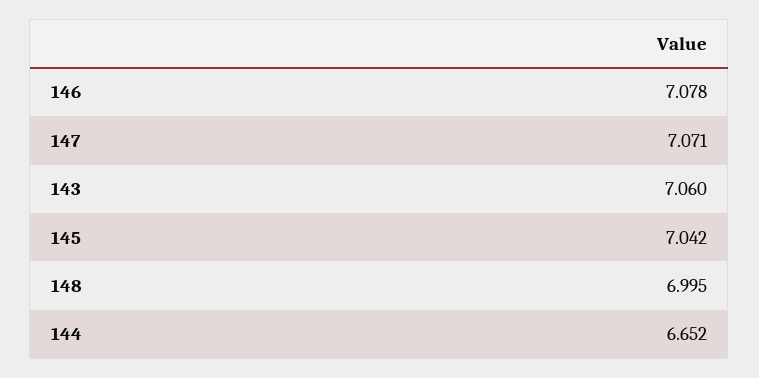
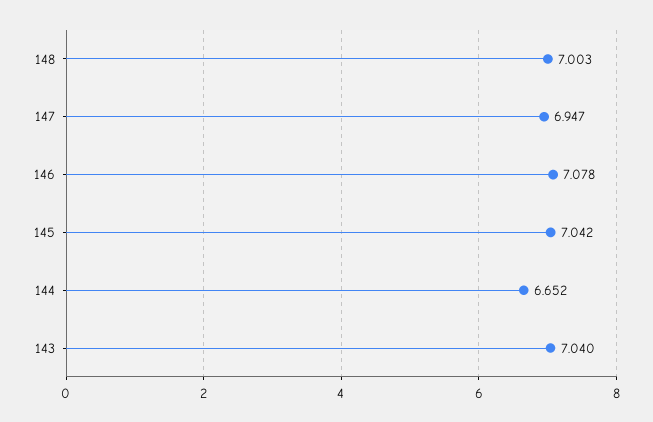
147: 7.071 -> 6.947
143: 7.06 -> 7.04
148: 6.995 -> 7.003

